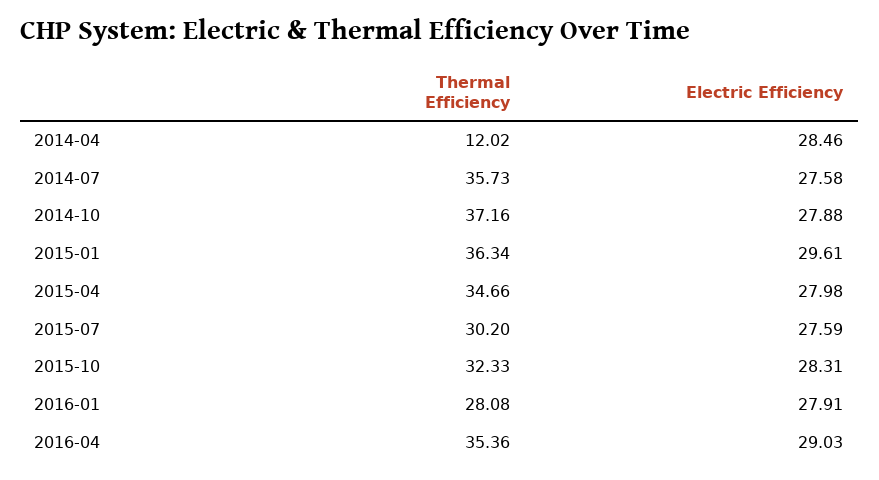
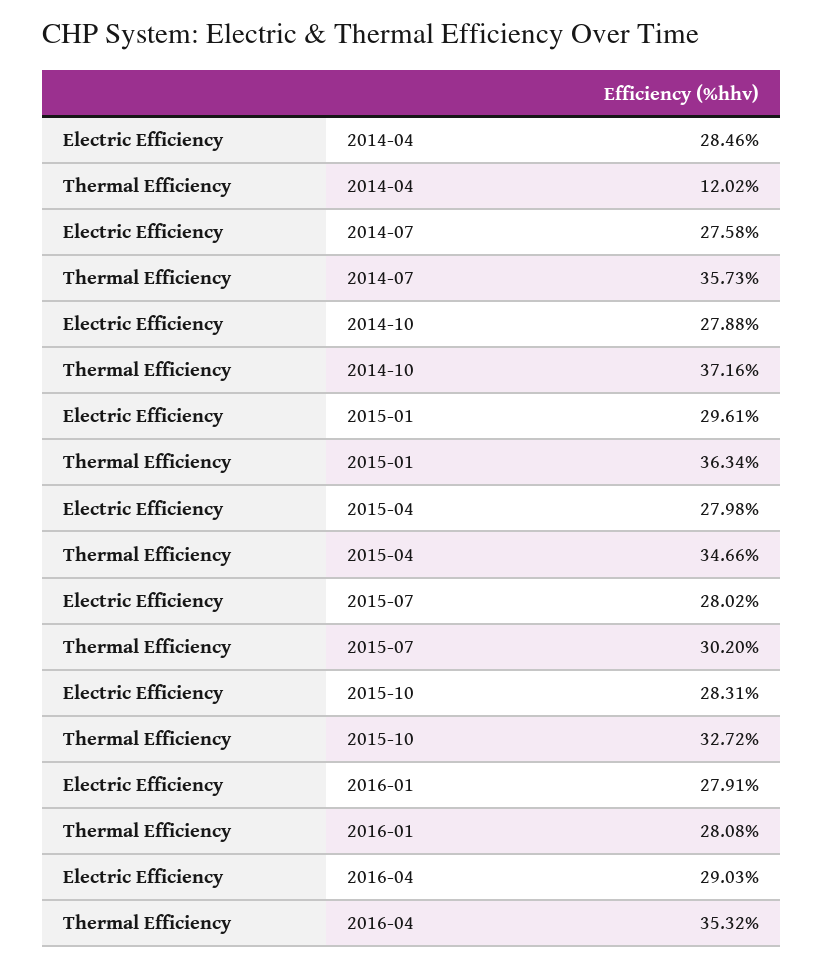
Electric Efficiency, 2015-07: 27.59 -> 28.02
Thermal Efficiency, 2015-10: 32.33 -> 32.72
Thermal Efficiency, 2016-04: 35.36 -> 35.32

